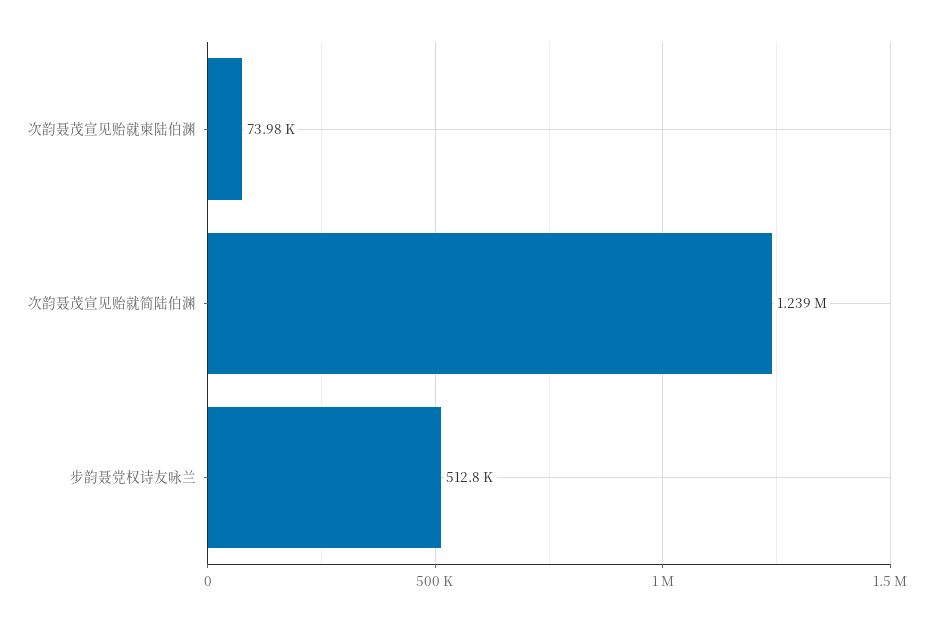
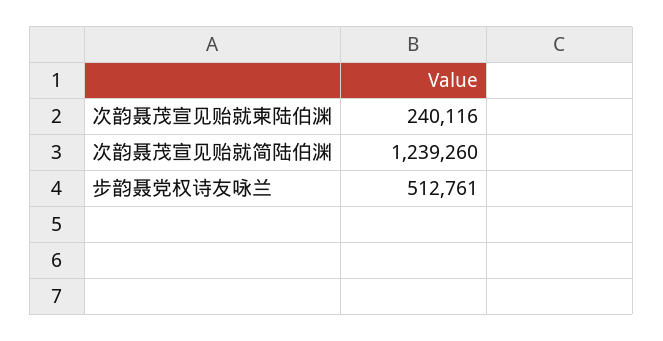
次韵聂茂宣见贻就柬陆伯渊: 73980 -> 240116

